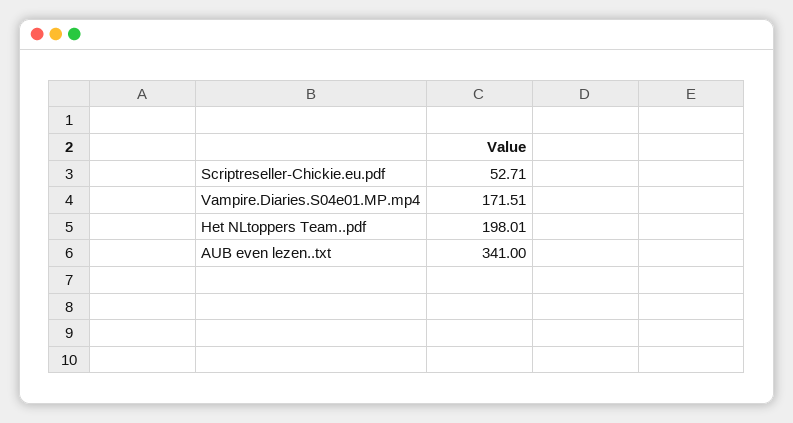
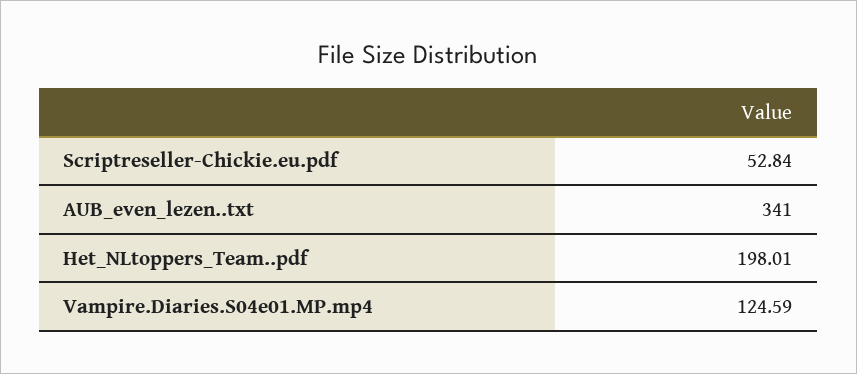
Scriptreseller-Chickie.eu.pdf: 52.71 -> 52.84
Vampire.Diaries.S04e01.MP.mp4: 171.51 -> 124.59

